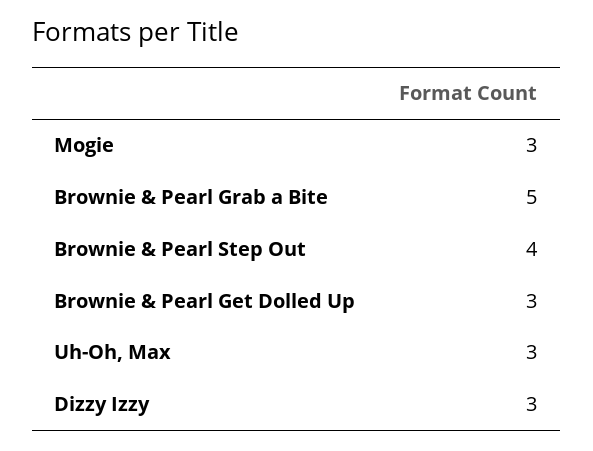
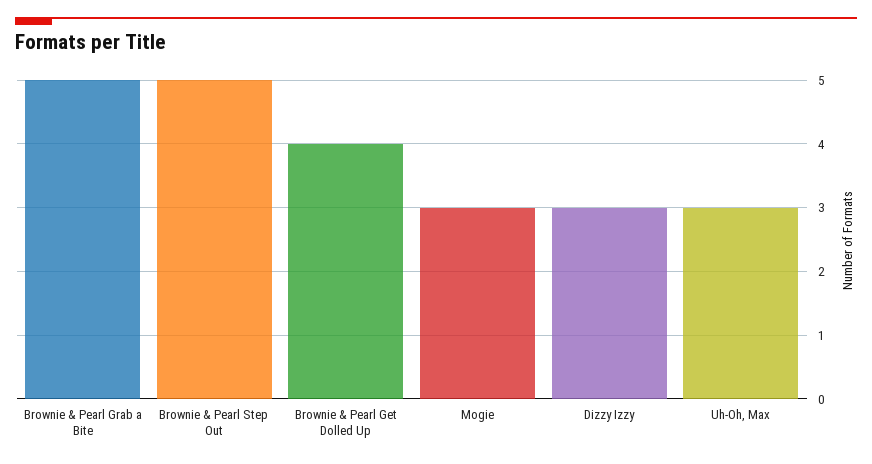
Brownie & Pearl Step Out: 4 -> 5
Brownie & Pearl Get Dolled Up: 3 -> 4

